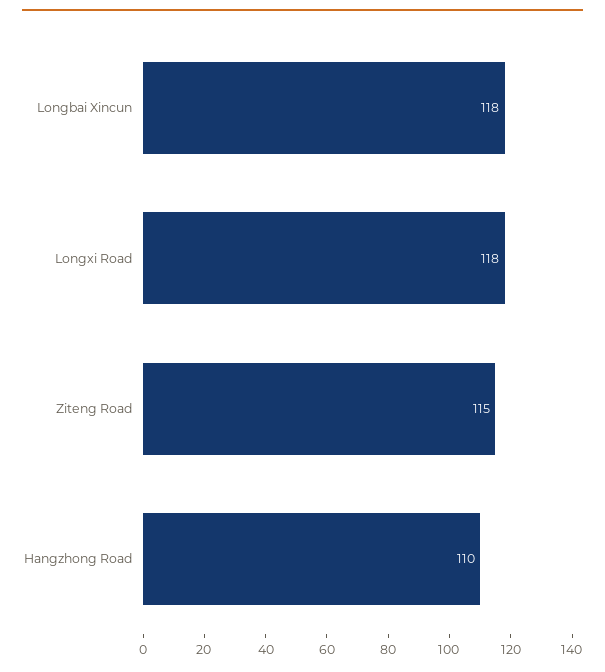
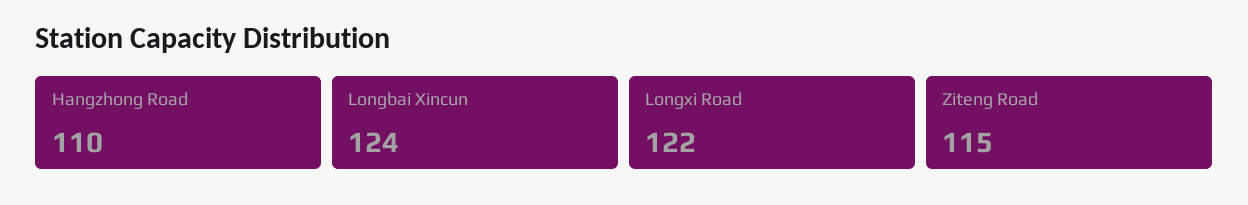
Longbai Xincun: 118 -> 124
Longxi Road: 118 -> 122

